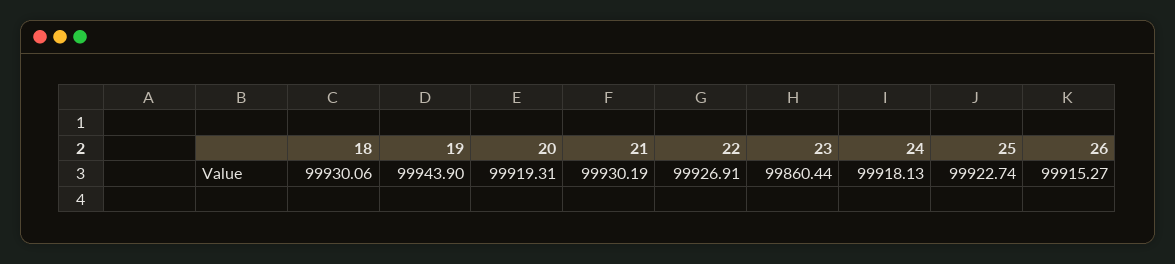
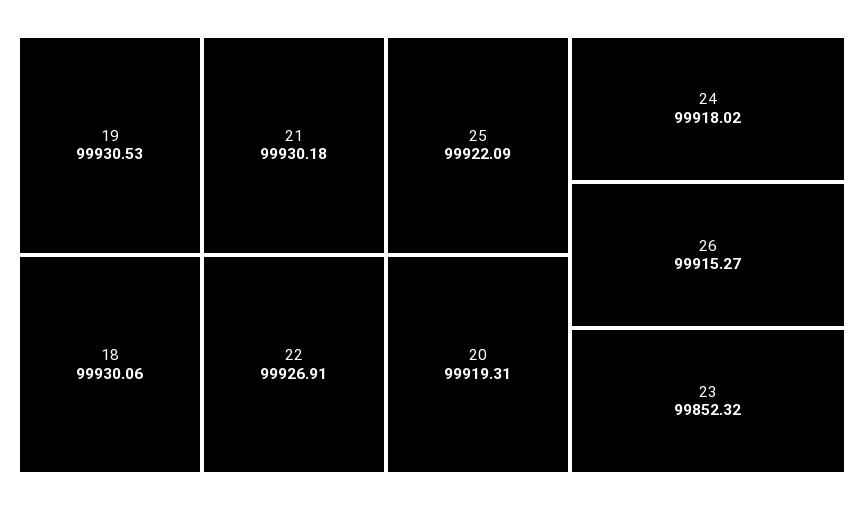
19: 99943.9 -> 99930.53
21: 99930.19 -> 99930.18
23: 99860.44 -> 99852.32
24: 99918.13 -> 99918.02
25: 99922.74 -> 99922.09

